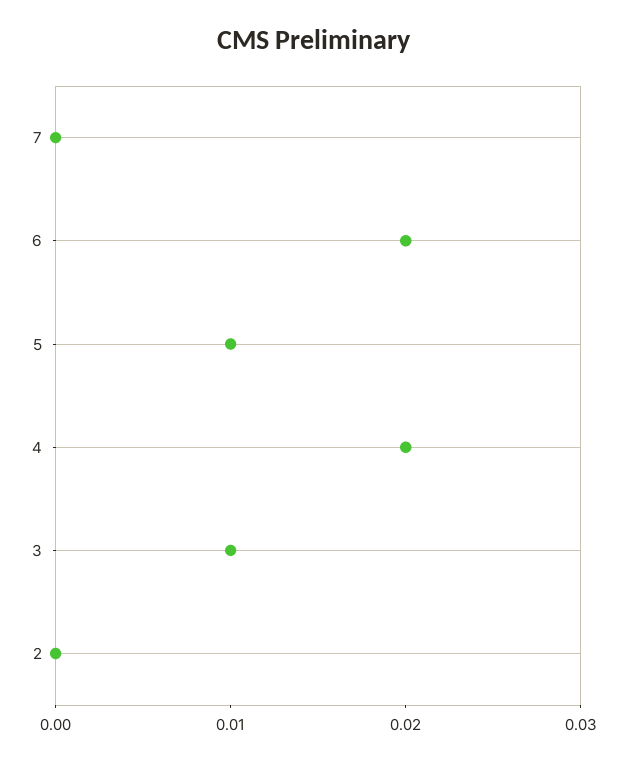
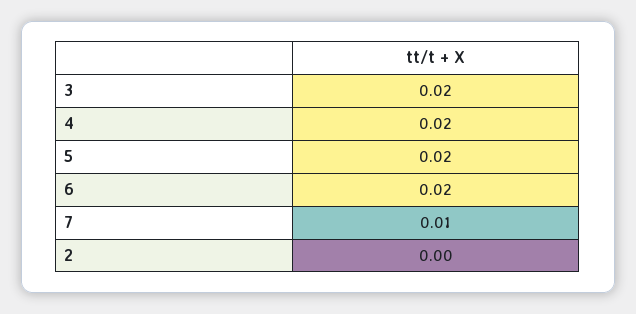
7: 0 -> 0.01
5: 0.01 -> 0.02
3: 0.01 -> 0.02

